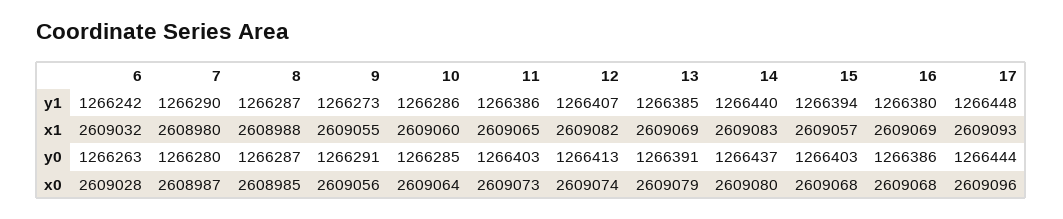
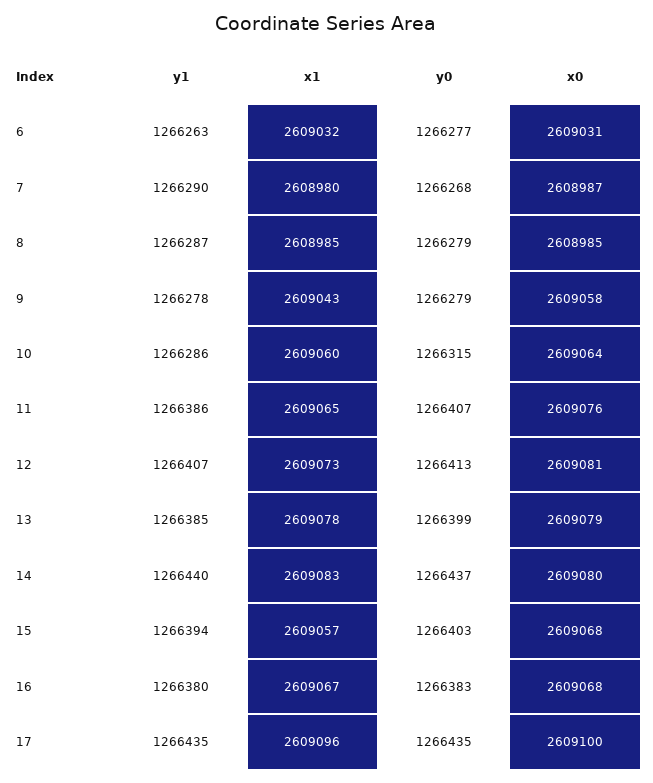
6, y1: 1266242 -> 1266263
9, y1: 1266273 -> 1266278
17, y1: 1266448 -> 1266435
8, x1: 2608988 -> 2608985
9, x1: 2609055 -> 2609043
12, x1: 2609082 -> 2609073
13, x1: 2609069 -> 2609078
16, x1: 2609069 -> 2609067
17, x1: 2609093 -> 2609096
6, y0: 1266263 -> 1266277
7, y0: 1266280 -> 1266268
8, y0: 1266287 -> 1266279
9, y0: 1266291 -> 1266279
10, y0: 1266285 -> 1266315
11, y0: 1266403 -> 1266407
13, y0: 1266391 -> 1266399
16, y0: 1266386 -> 1266383
17, y0: 1266444 -> 1266435
6, x0: 2609028 -> 2609031
9, x0: 2609056 -> 2609058
11, x0: 2609073 -> 2609076
12, x0: 2609074 -> 2609081
17, x0: 2609096 -> 2609100

